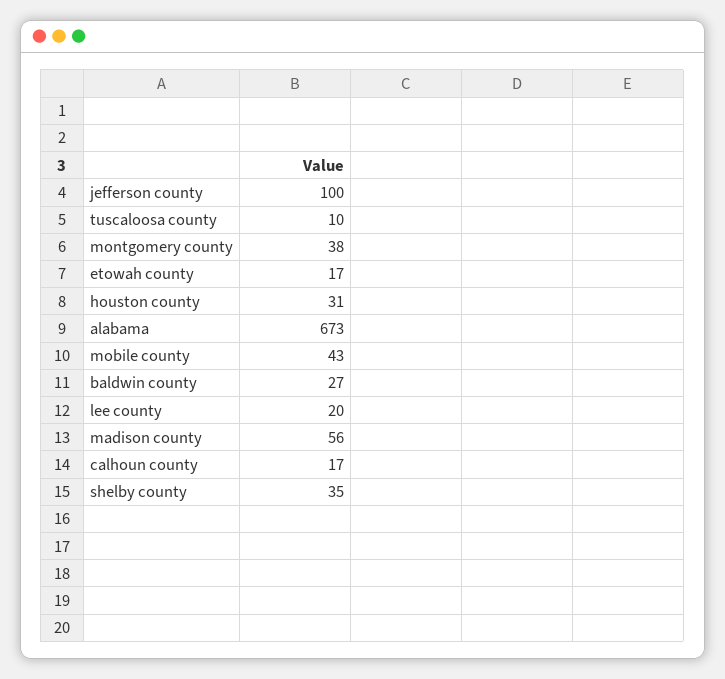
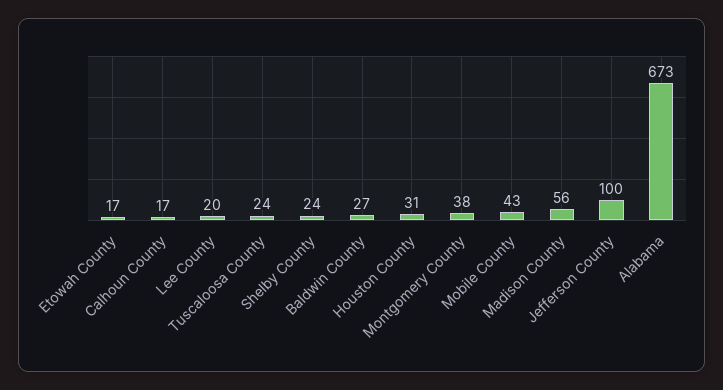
tuscaloosa county: 10 -> 24
shelby county: 35 -> 24

